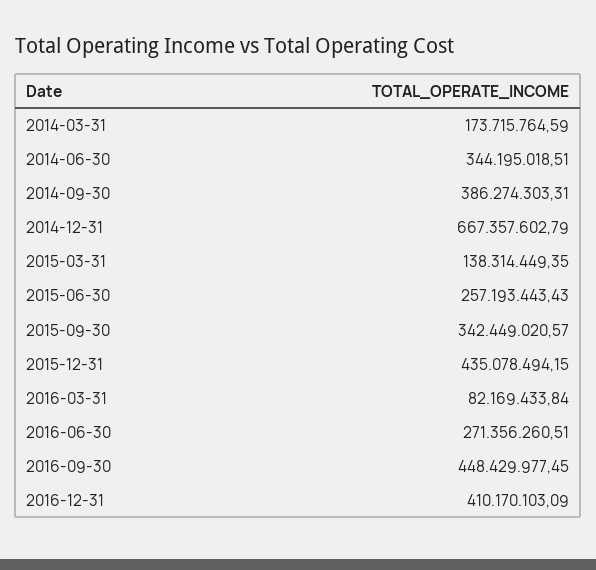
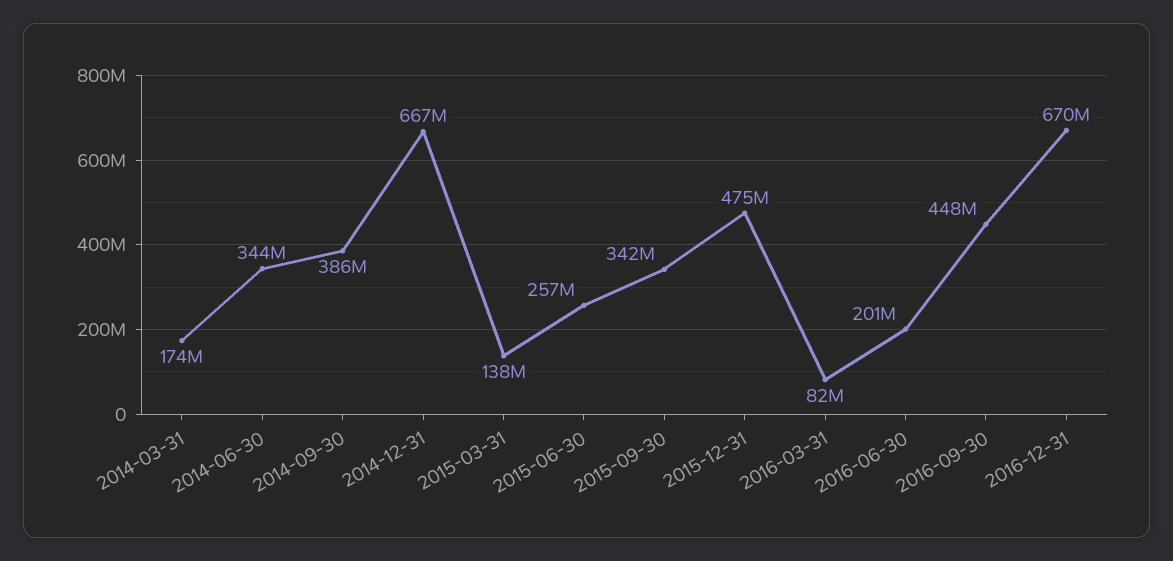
2015-12-31: 435078494.15 -> 475000000
2016-06-30: 271356260.51 -> 201000000
2016-12-31: 410170103.09 -> 670000000

